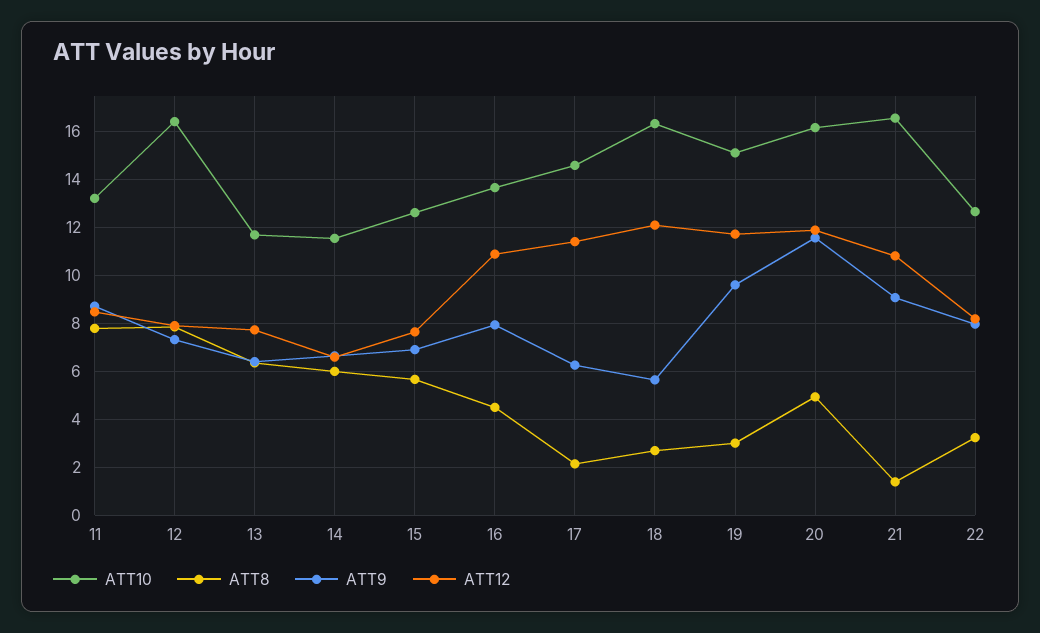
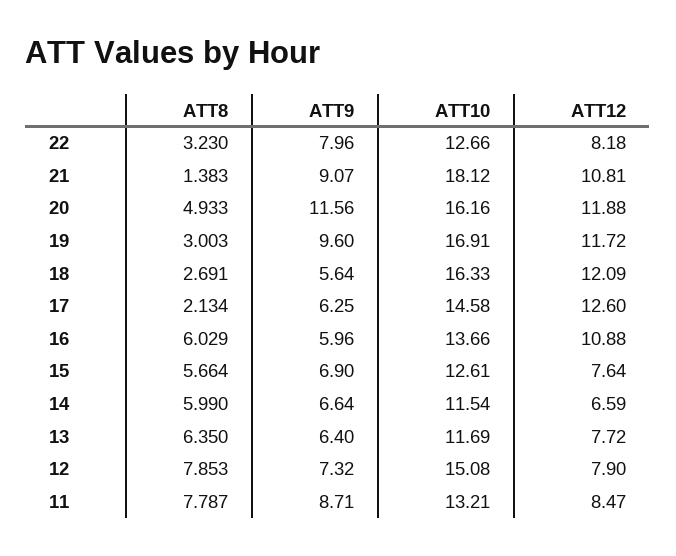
ATT10, 12: 16.5 -> 15.08
ATT8, 16: 4.5 -> 6.029
ATT9, 16: 8 -> 5.96
ATT12, 17: 11.5 -> 12.6
ATT10, 19: 15 -> 16.91
ATT10, 21: 16.5 -> 18.12

